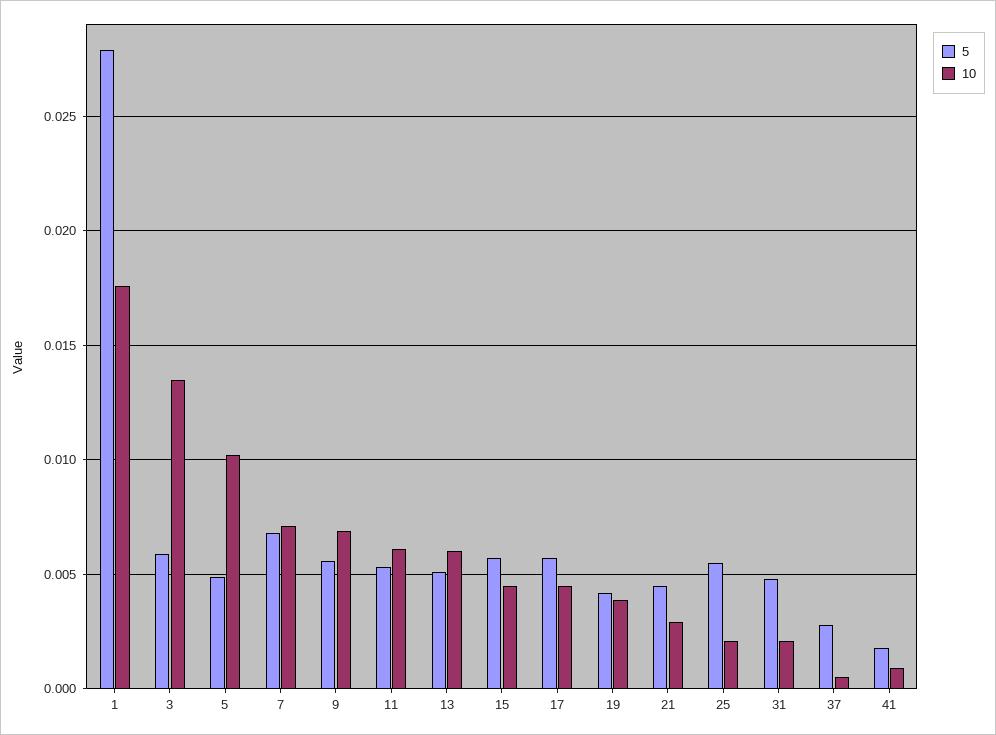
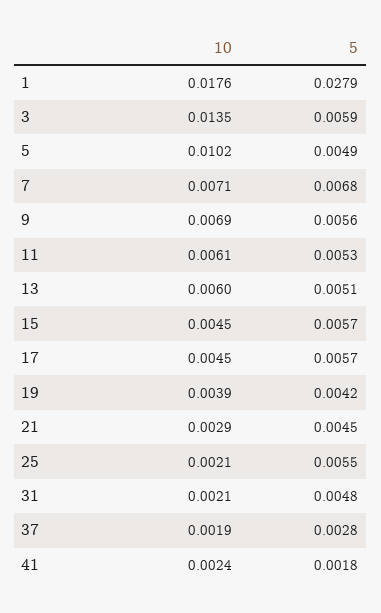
10, 37: 0.0005 -> 0.0019
10, 41: 0.001 -> 0.0024

